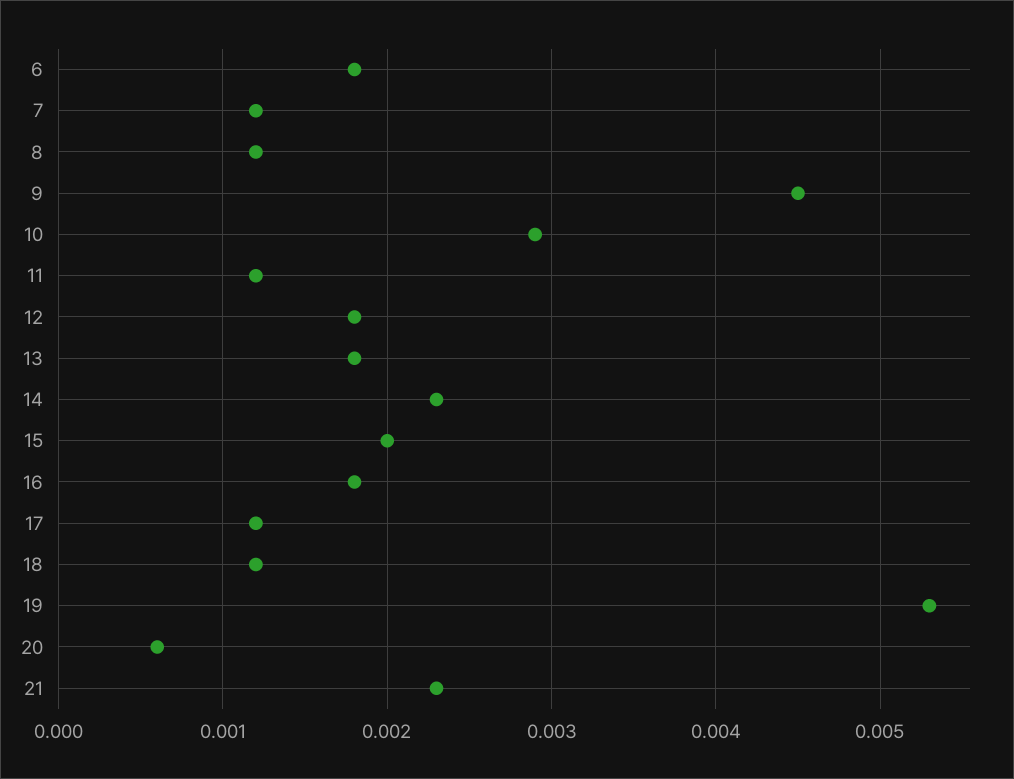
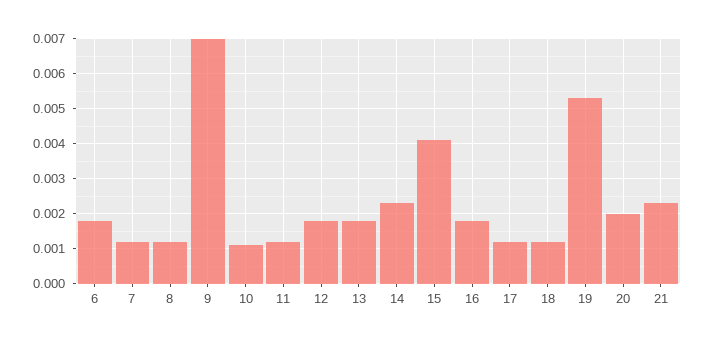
9: 0.0045 -> 0.007
10: 0.0029 -> 0.001
15: 0.002 -> 0.004
20: 0.0006 -> 0.002

